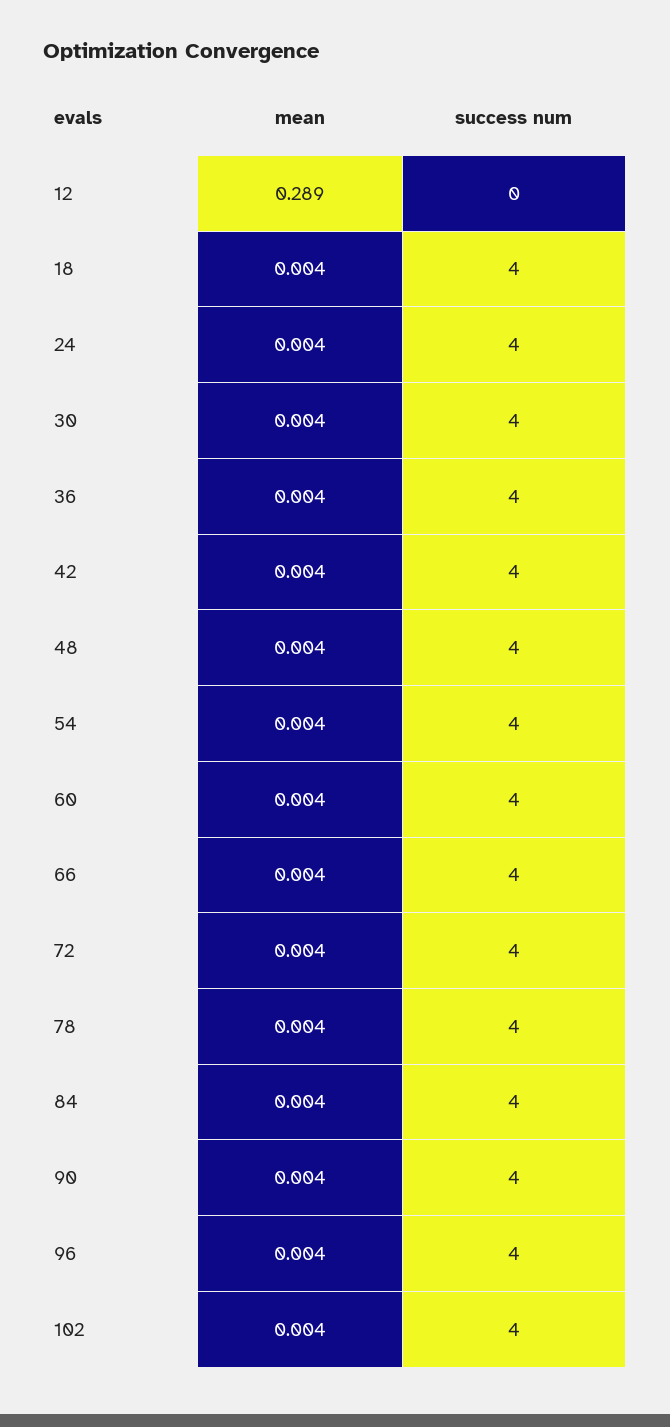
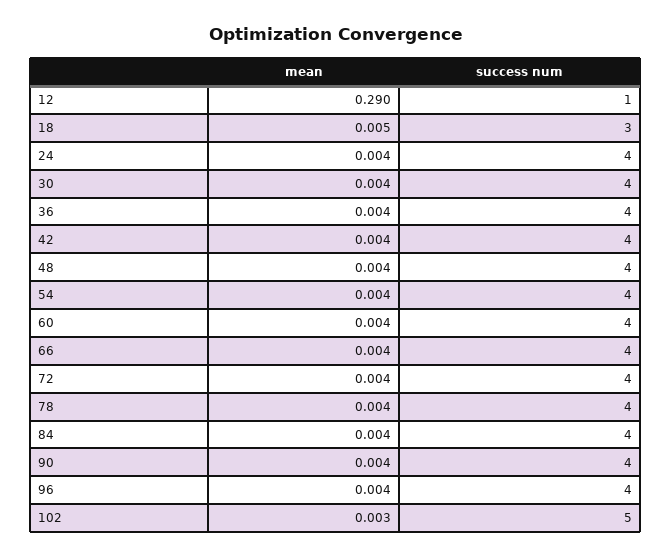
mean, 12: 0.289 -> 0.29
success num, 12: 0 -> 1
mean, 18: 0.004 -> 0.005
success num, 18: 4 -> 3
mean, 102: 0.004 -> 0.003
success num, 102: 4 -> 5

